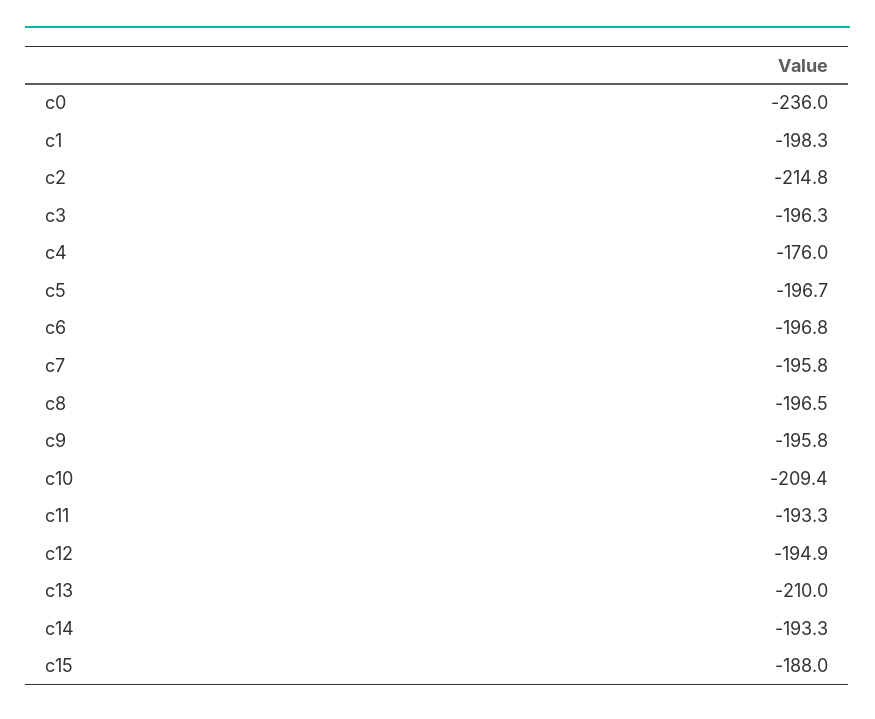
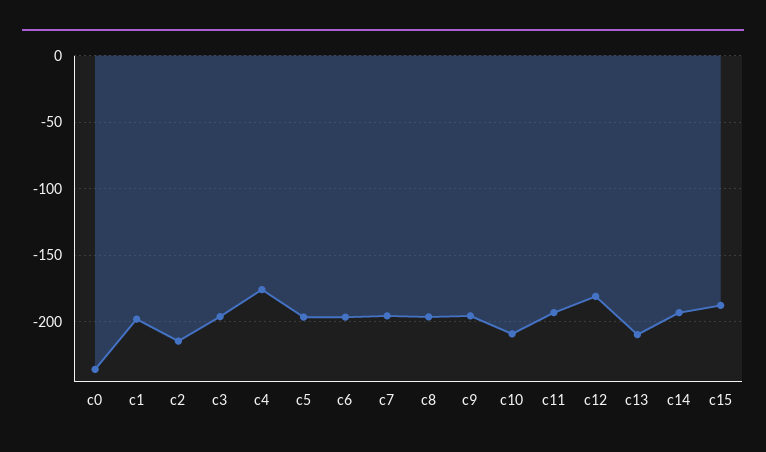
c12: -194.9 -> -180

